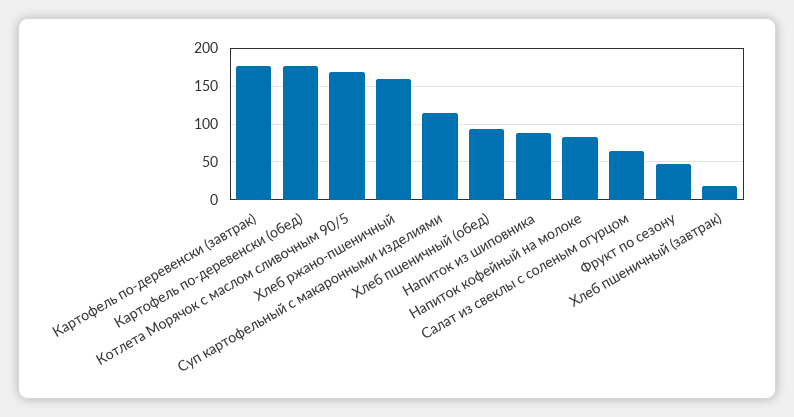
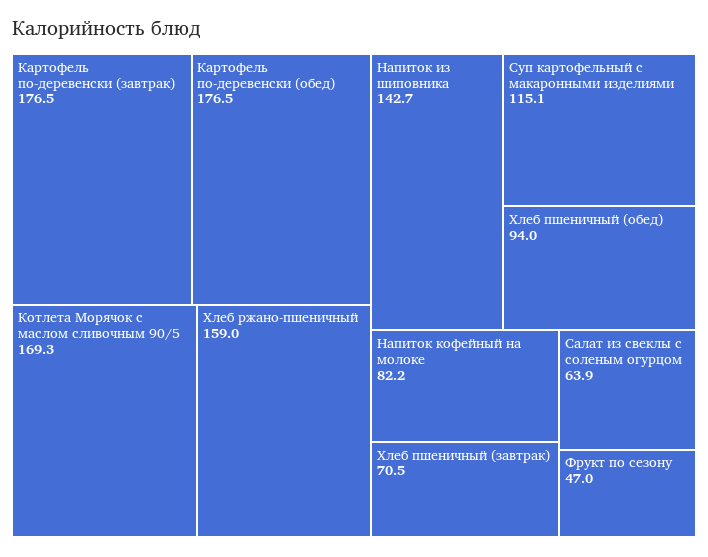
Напиток из шиповника: 90 -> 142.7
Хлеб пшеничный (завтрак): 20 -> 70.5

